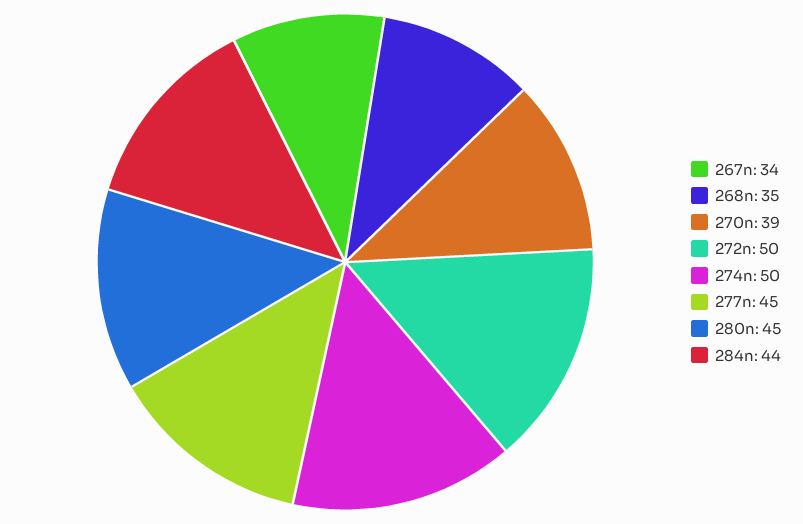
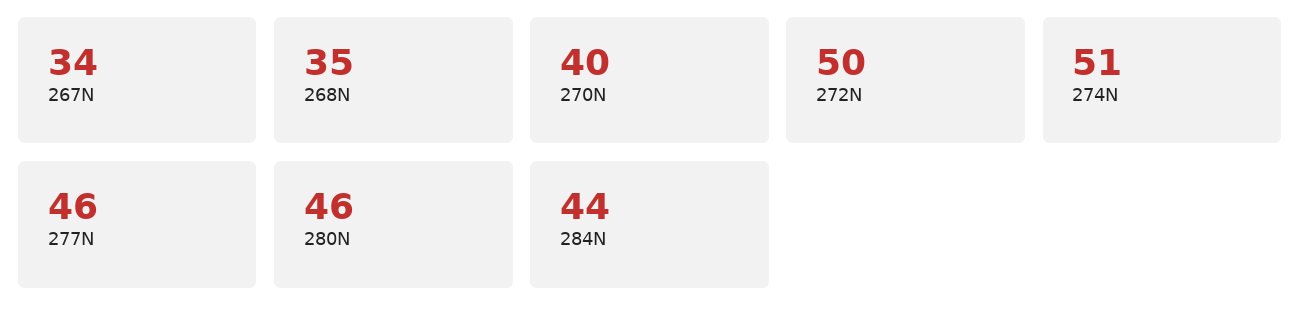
270n: 39 -> 40
274n: 50 -> 51
277n: 45 -> 46
280n: 45 -> 46

